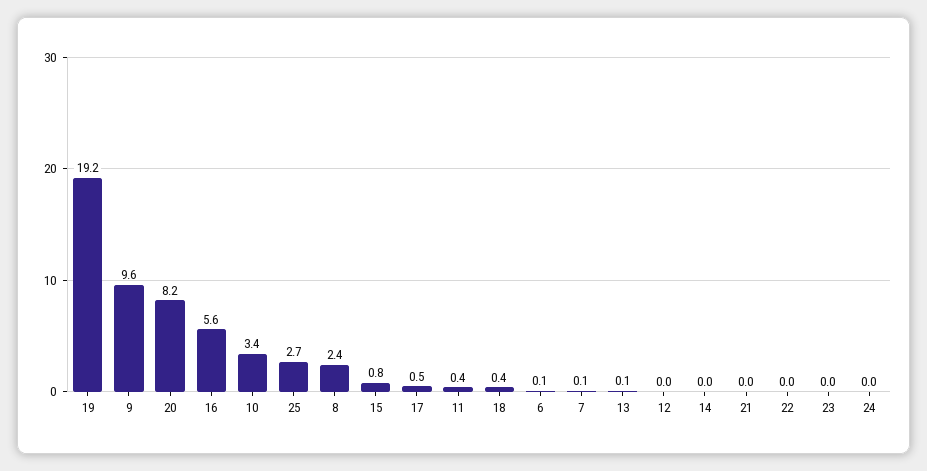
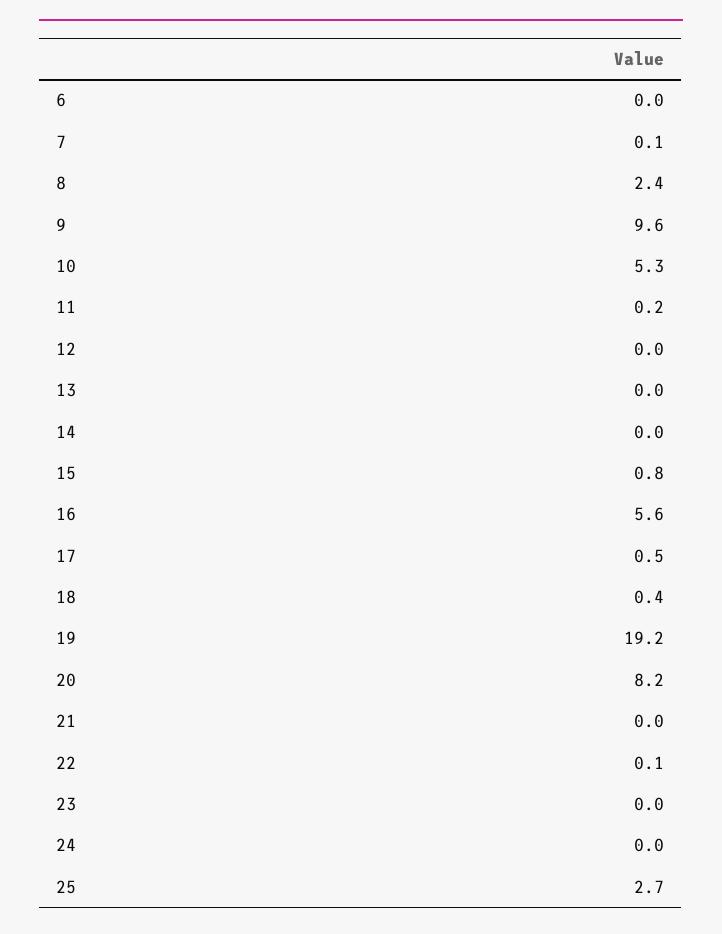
10: 3.4 -> 5.3
11: 0.4 -> 0.2
6: 0.1 -> 0
13: 0.1 -> 0
22: 0 -> 0.1

